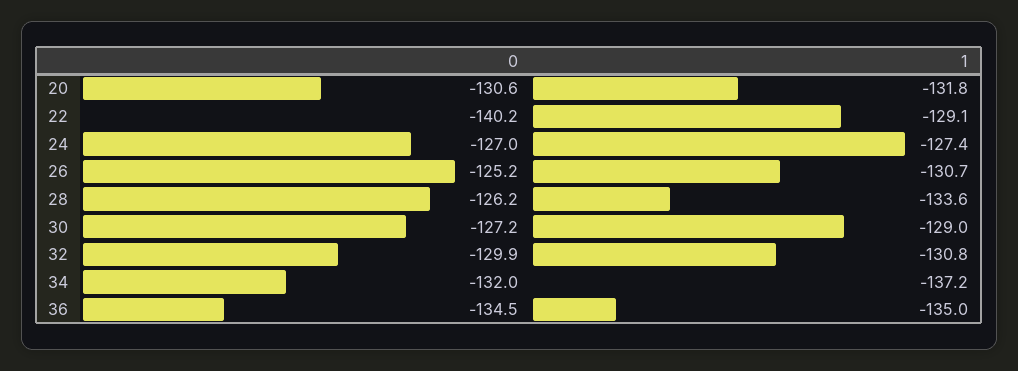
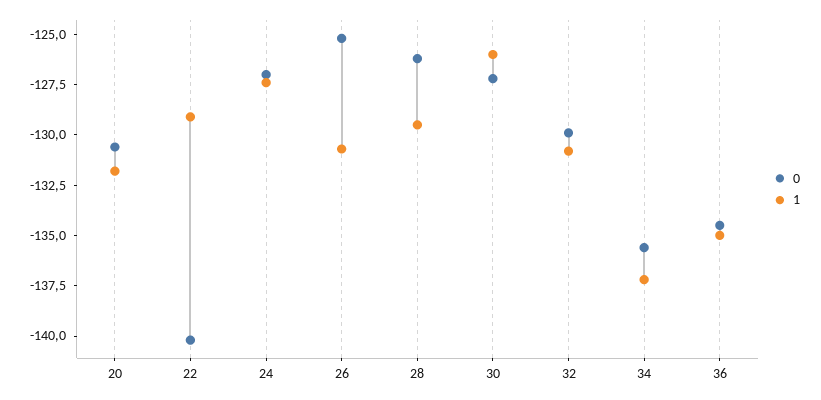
1, 28: -133.6 -> -129.5
1, 30: -129 -> -126
0, 34: -132 -> -135.5

